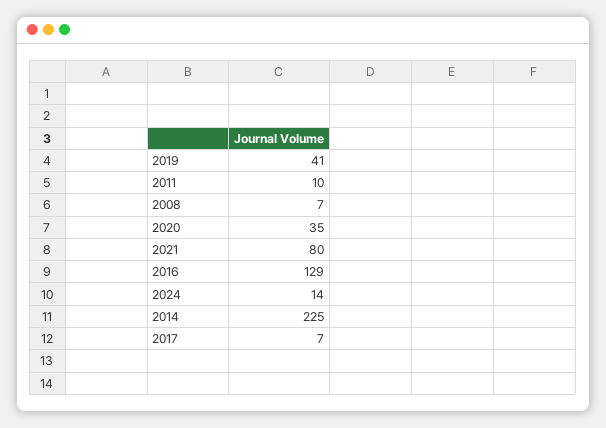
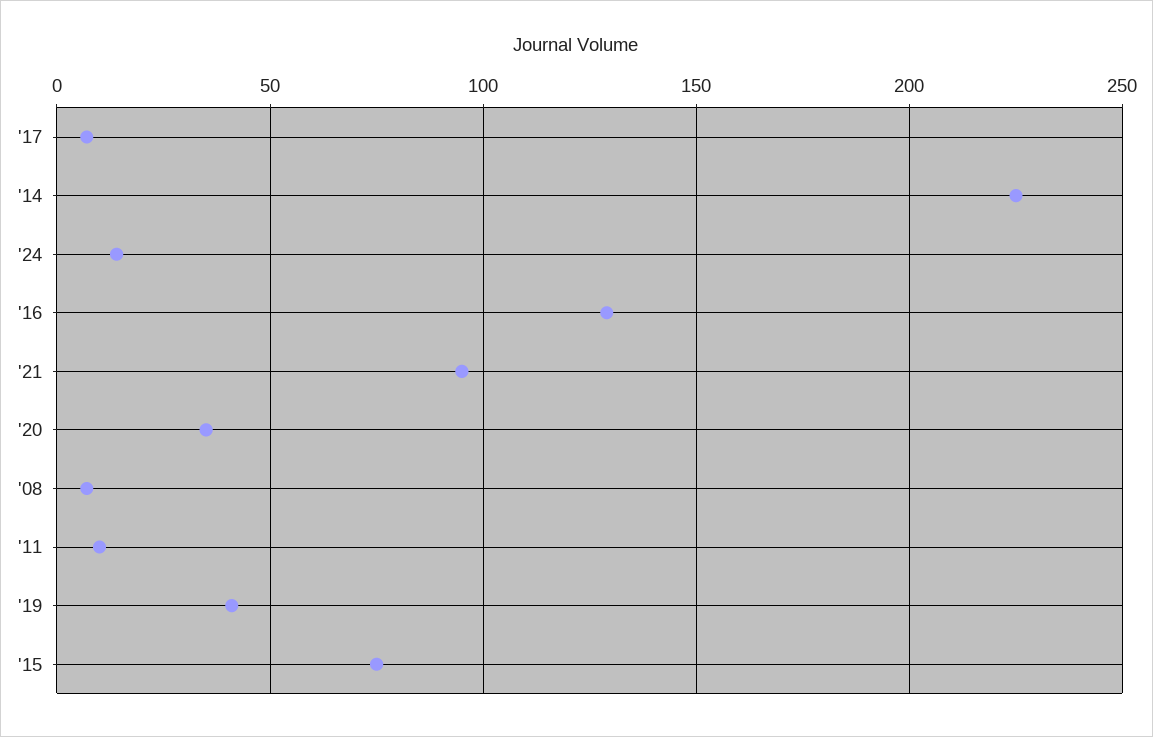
2021: 80 -> 95
'15: none -> 75

